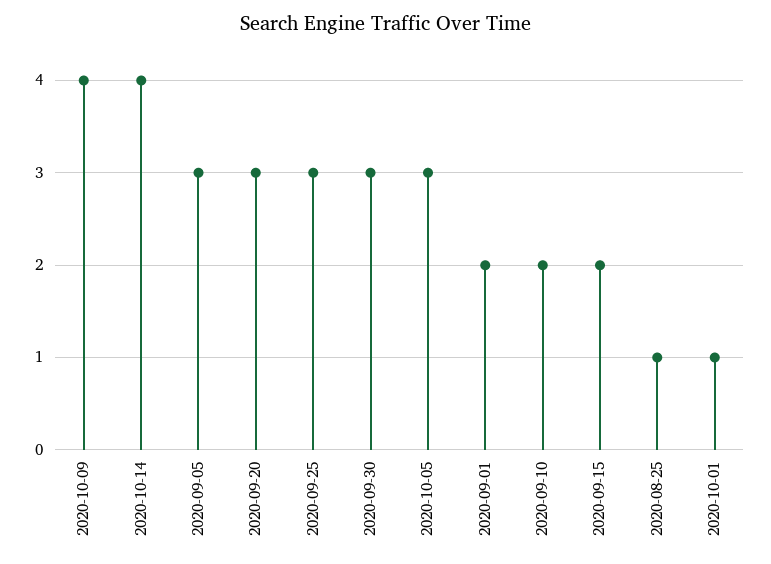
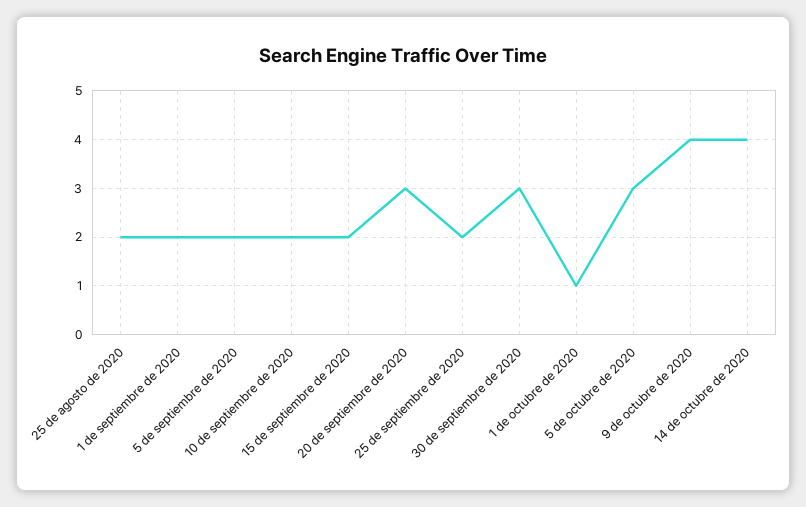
2020-09-05: 3 -> 2
2020-09-25: 3 -> 2
2020-08-25: 1 -> 2

